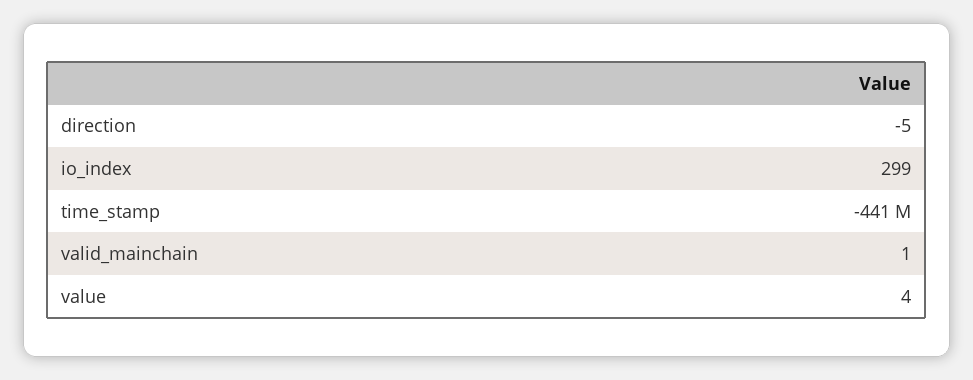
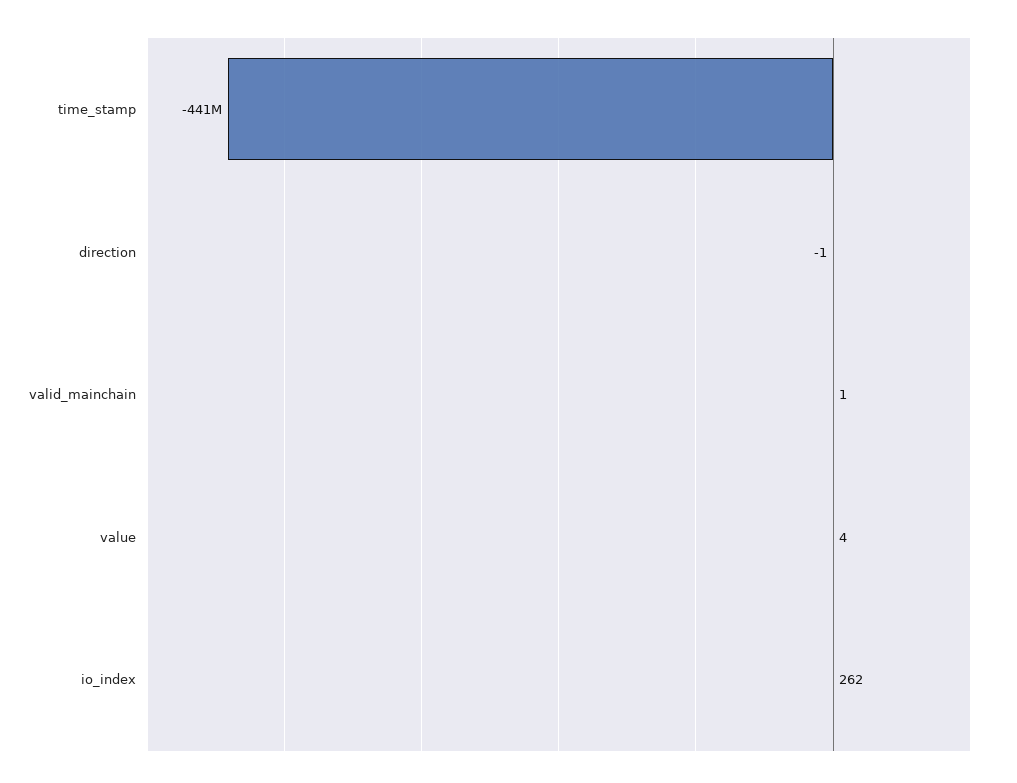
direction: -5 -> -1
io_index: 299 -> 262

